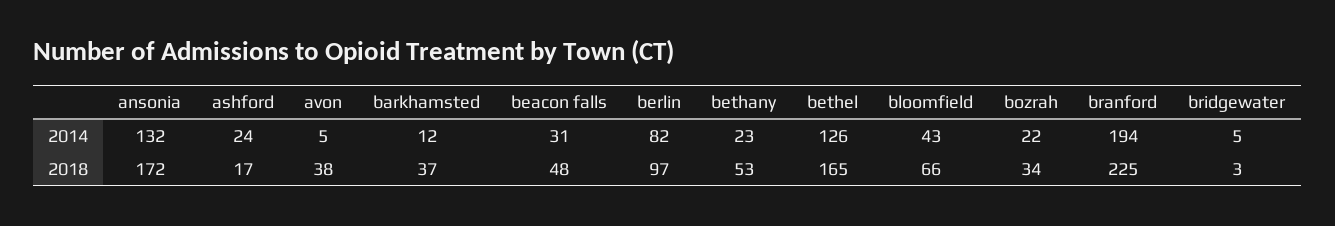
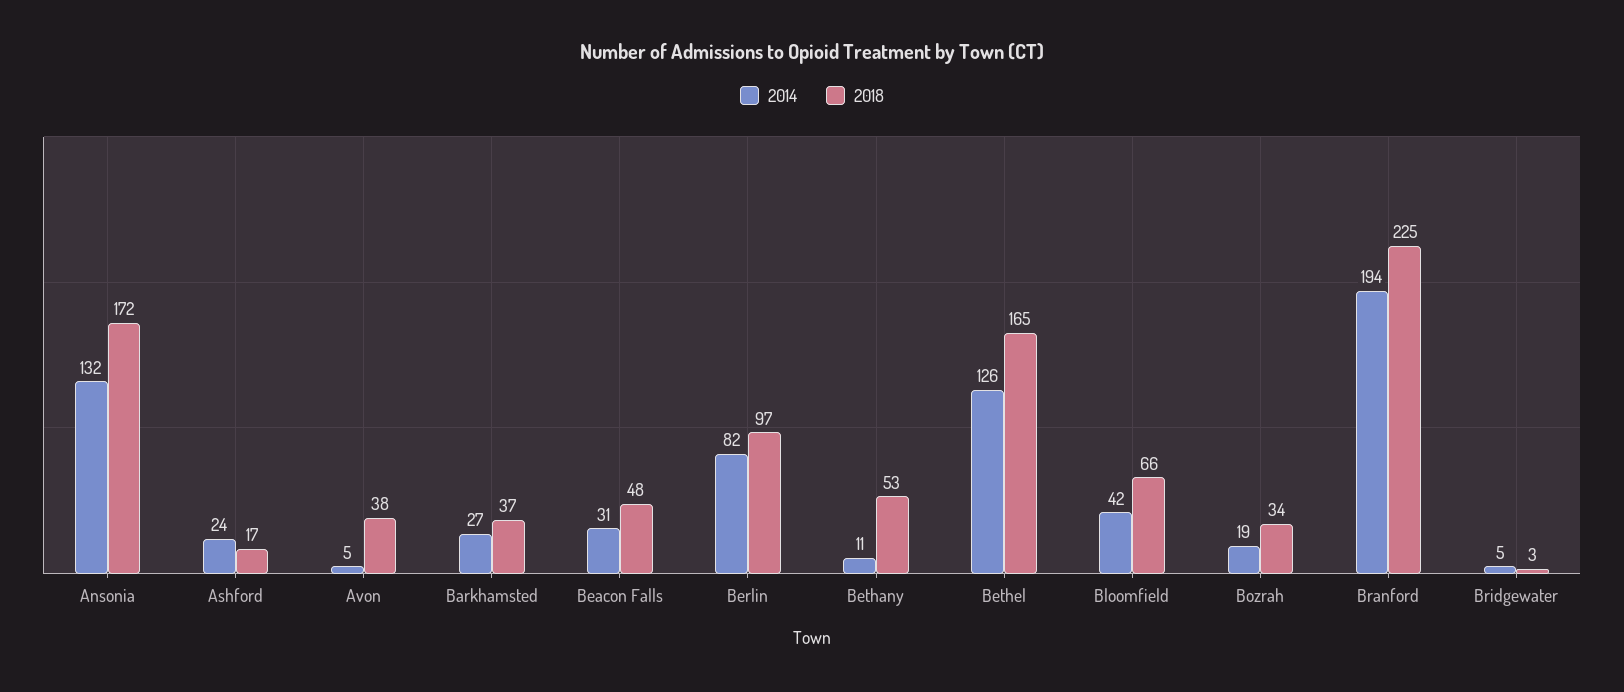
2014, barkhamsted: 12 -> 27
2014, bethany: 23 -> 11
2014, bloomfield: 43 -> 42
2014, bozrah: 22 -> 19

